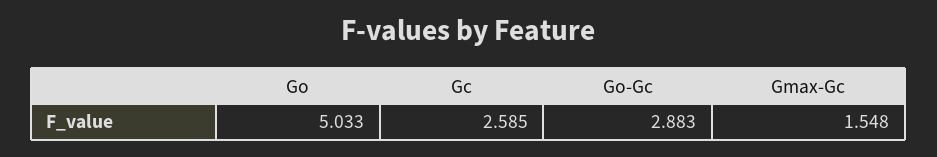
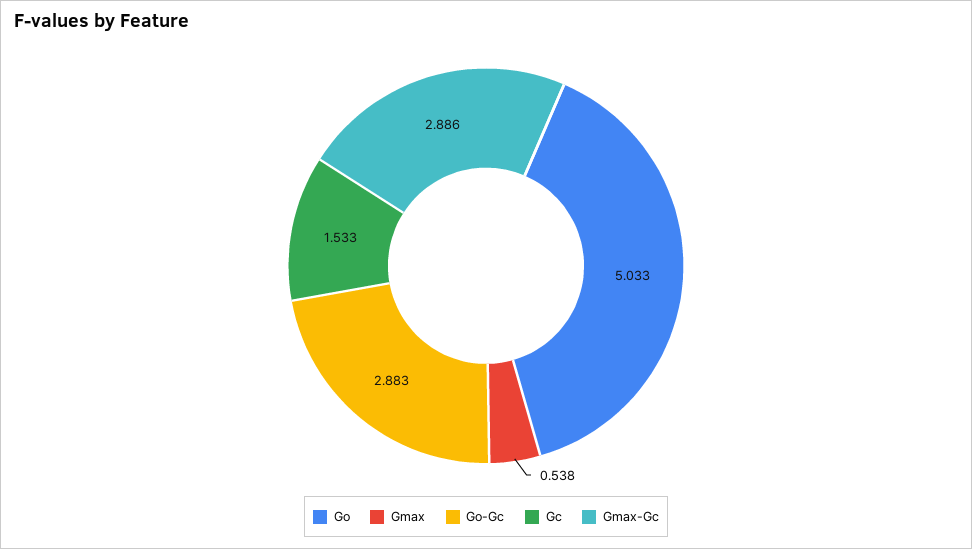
Gc: 2.585 -> 1.533
Gmax-Gc: 1.548 -> 2.886
Gmax: none -> 0.538

